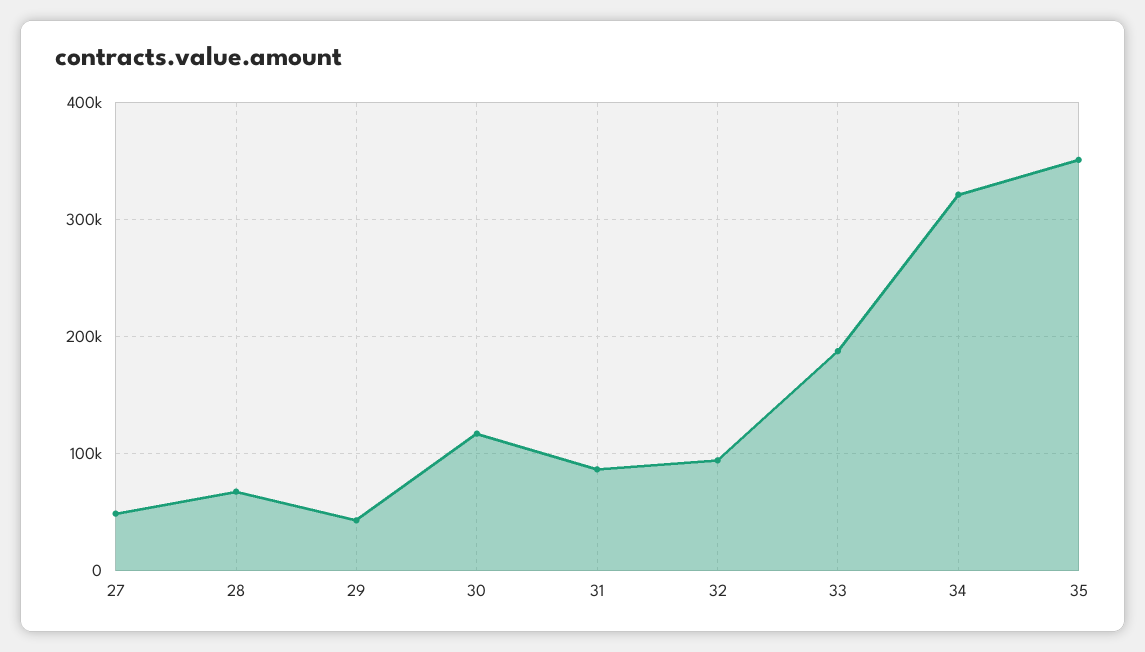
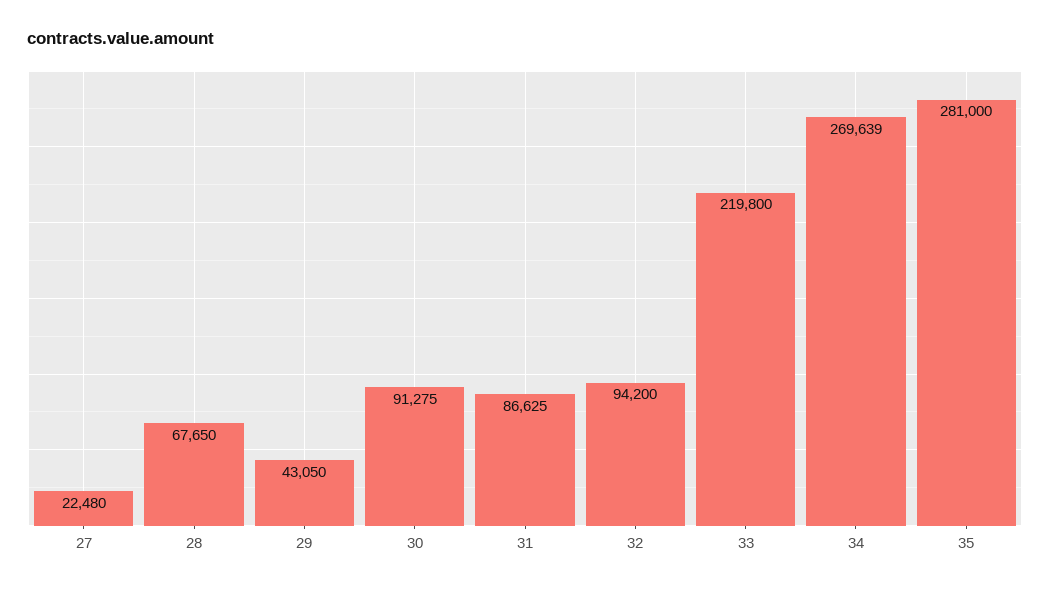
27: 50000 -> 22480
30: 120000 -> 91275
33: 190000 -> 219800
34: 320000 -> 269639
35: 350000 -> 281000

